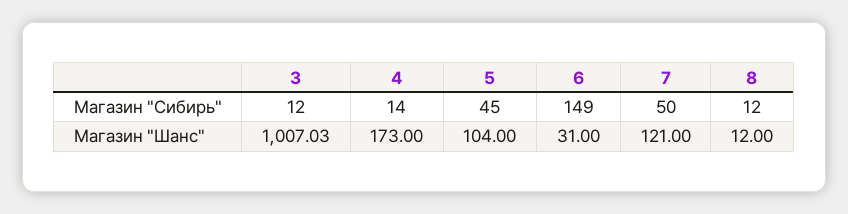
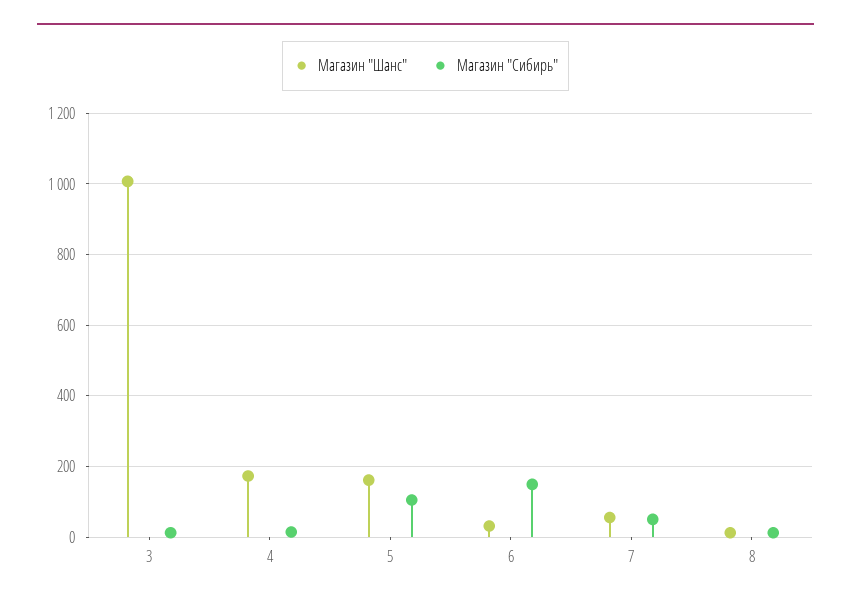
Магазин "Сибирь", 5: 45 -> 100
Магазин "Шанс", 5: 104 -> 160
Магазин "Шанс", 7: 121 -> 60

